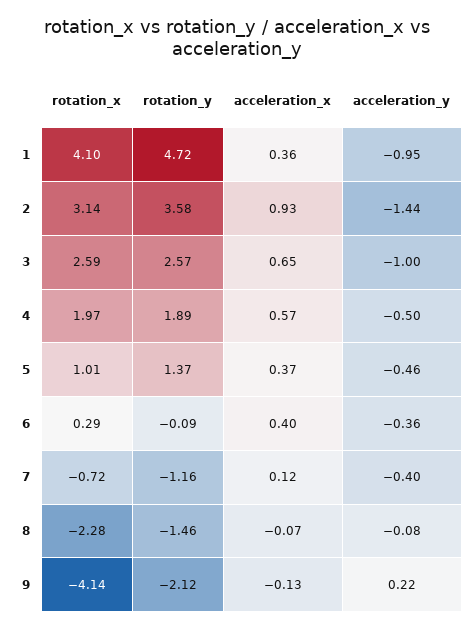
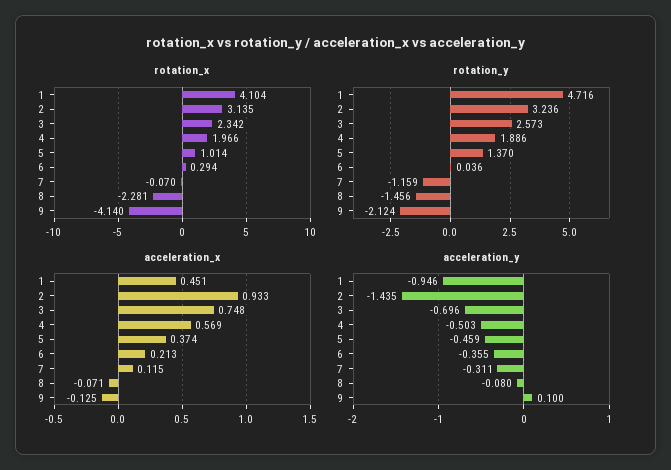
acceleration_x, 1: 0.36 -> 0.451
rotation_y, 2: 3.58 -> 3.236
rotation_x, 3: 2.59 -> 2.342
acceleration_x, 3: 0.65 -> 0.748
acceleration_y, 3: -1 -> -0.696
rotation_y, 6: -0.09 -> 0.036
acceleration_x, 6: 0.4 -> 0.213
rotation_x, 7: -0.72 -> -0.07
acceleration_y, 7: -0.4 -> -0.311
acceleration_y, 9: 0.22 -> 0.1

